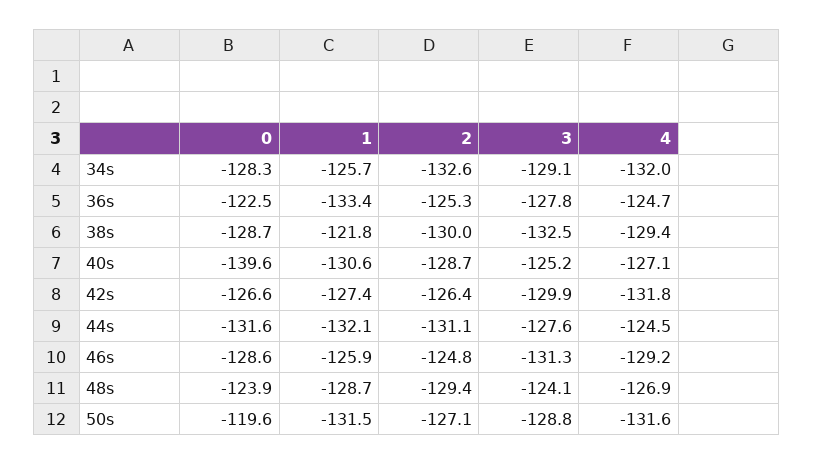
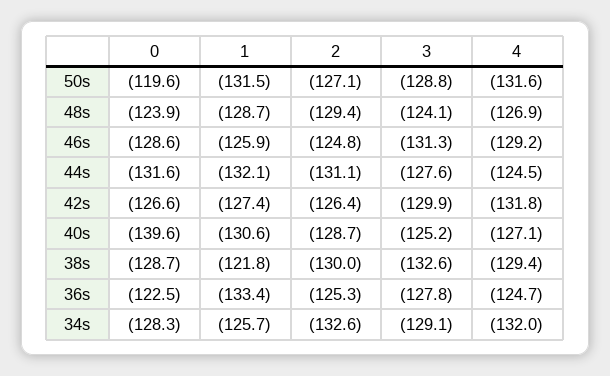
3, 38s: -132.5 -> -132.6

